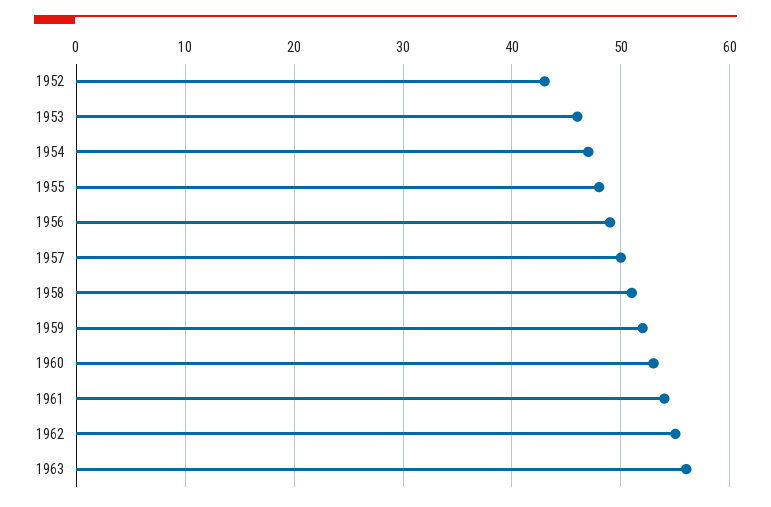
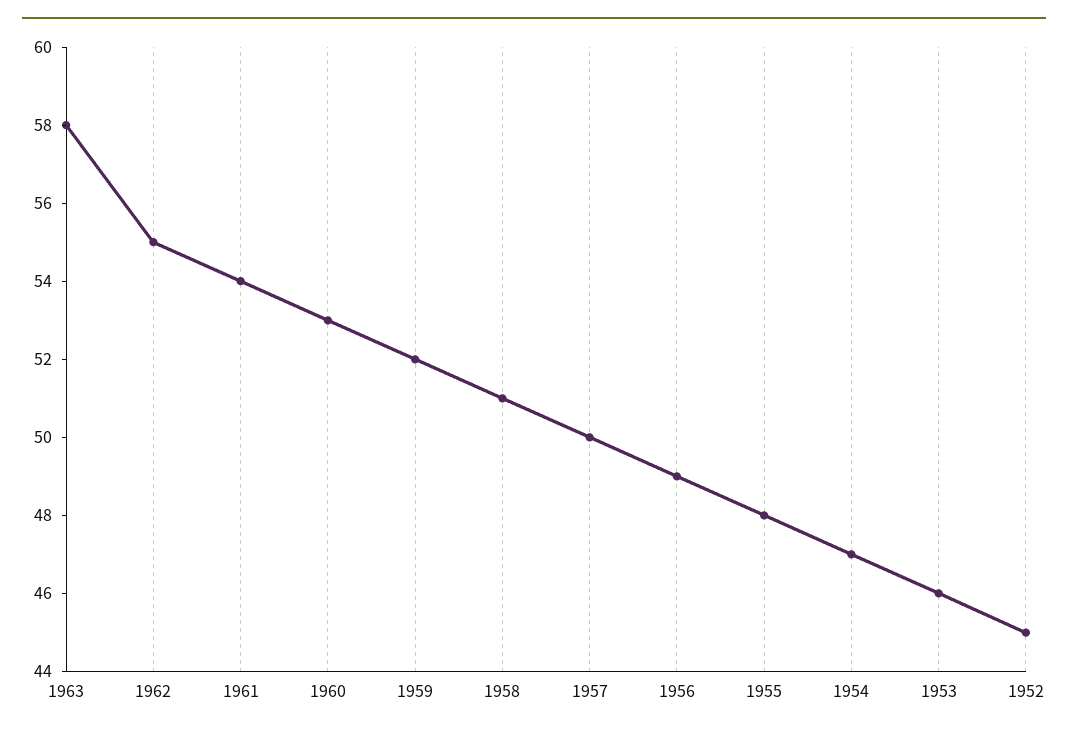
1952: 43 -> 45
1963: 56 -> 58

